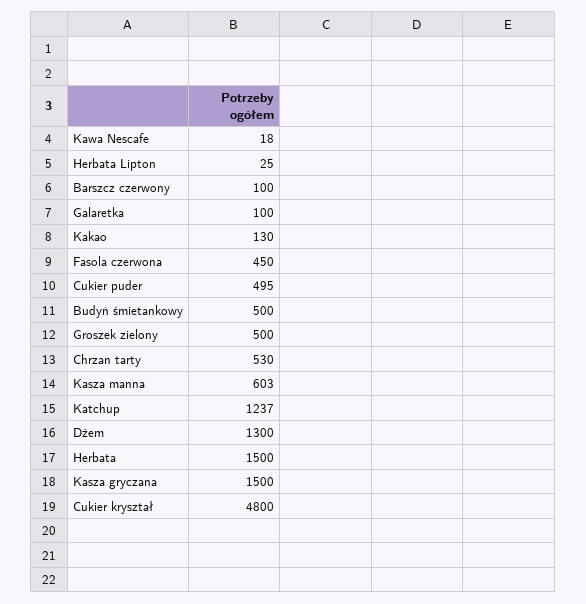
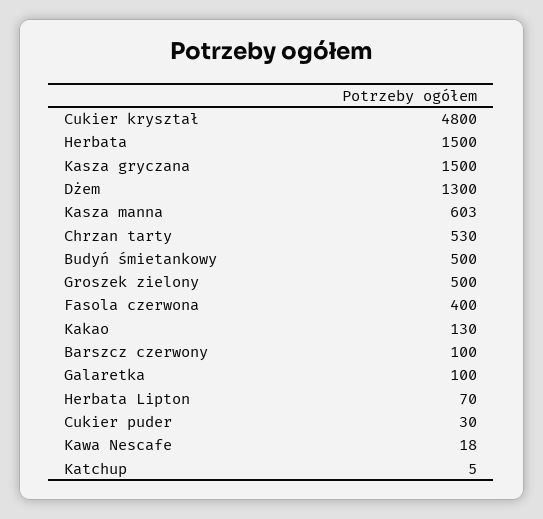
Herbata Lipton: 25 -> 70
Fasola czerwona: 450 -> 400
Cukier puder: 495 -> 30
Katchup: 1237 -> 5

